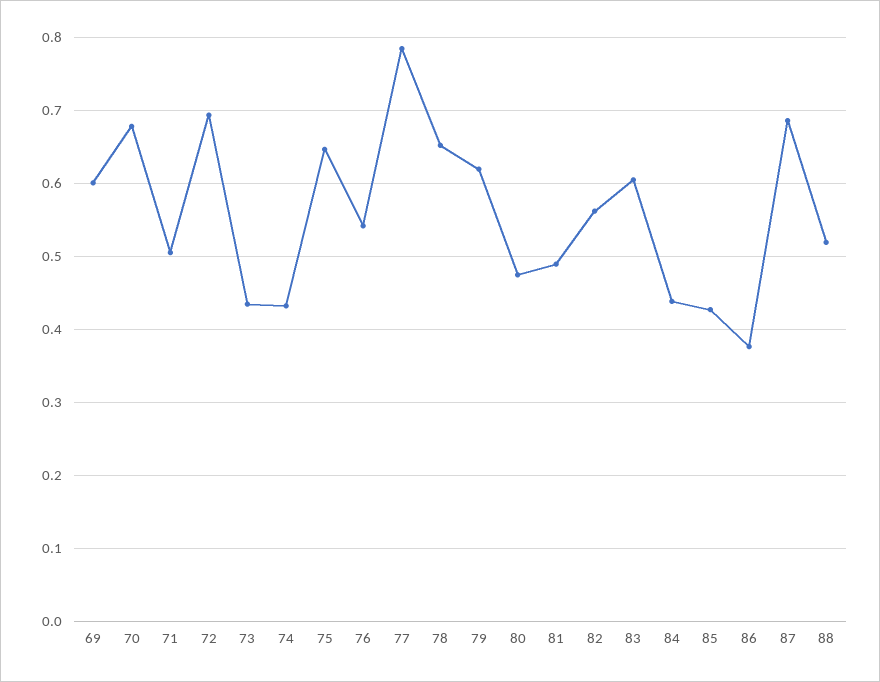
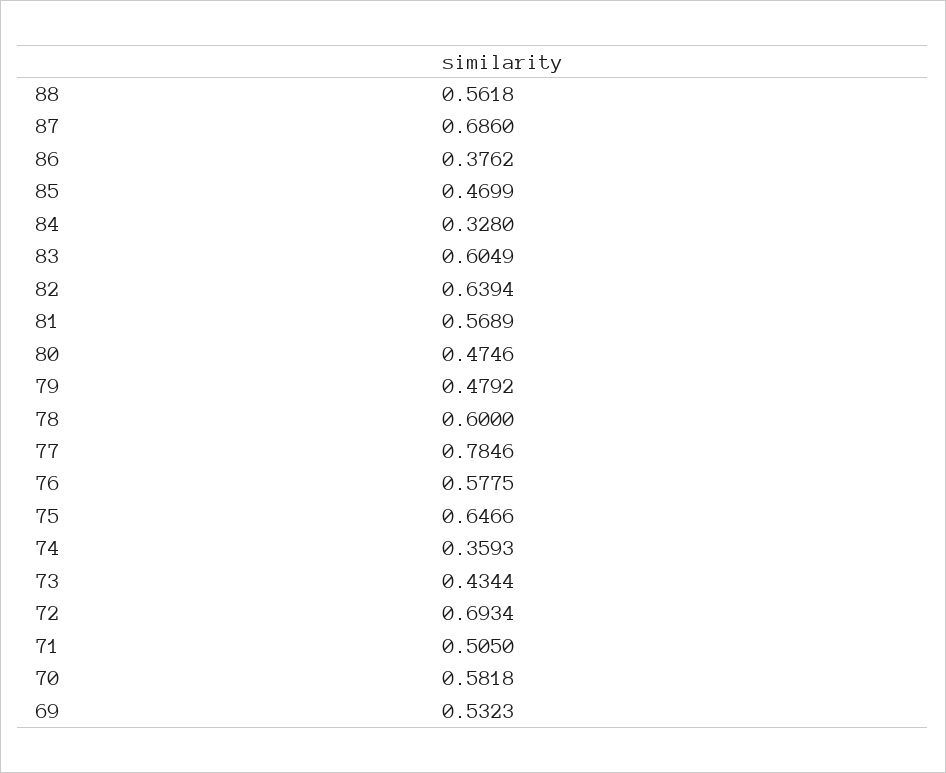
69: 0.6 -> 0.5323
70: 0.68 -> 0.5818
74: 0.43 -> 0.3593
76: 0.54 -> 0.5775
78: 0.65 -> 0.6
79: 0.62 -> 0.4792
81: 0.49 -> 0.5689
82: 0.56 -> 0.6394
84: 0.44 -> 0.328
85: 0.43 -> 0.4699
88: 0.52 -> 0.5618

